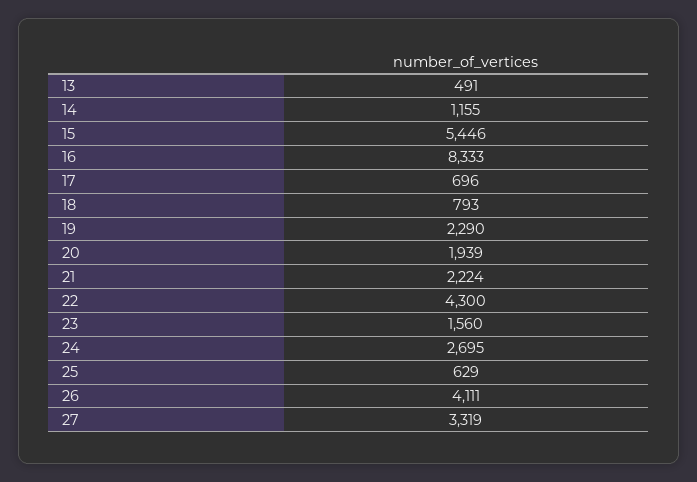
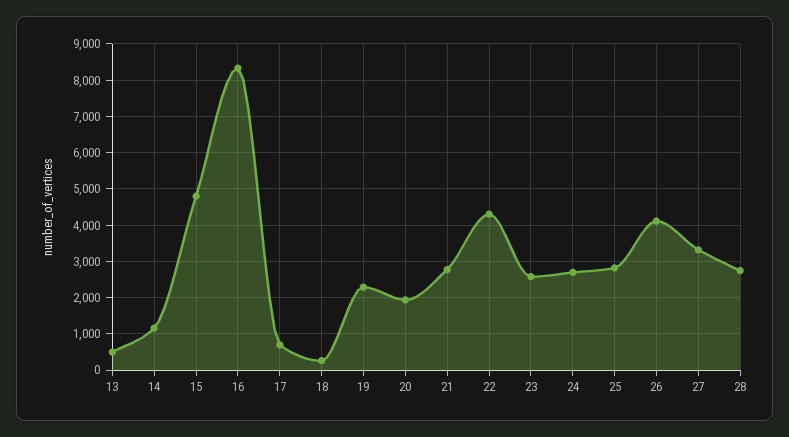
15: 5446 -> 4800
18: 793 -> 200
21: 2224 -> 2800
23: 1560 -> 2600
25: 629 -> 2800
28: none -> 2800

